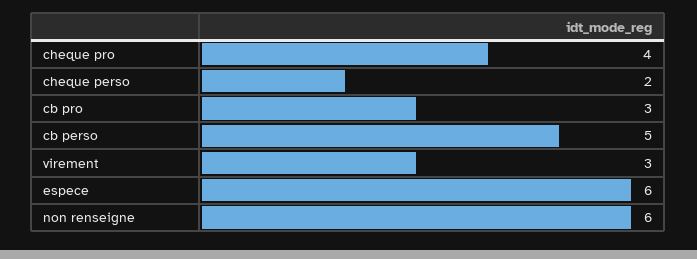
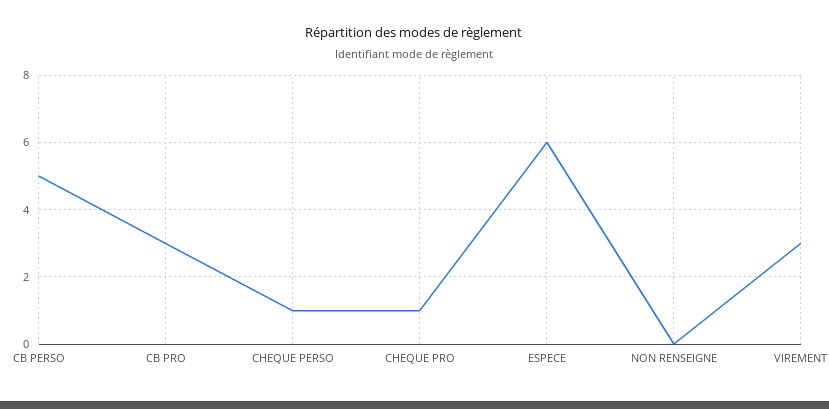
cheque pro: 4 -> 1
cheque perso: 2 -> 1
non renseigne: 6 -> 0

